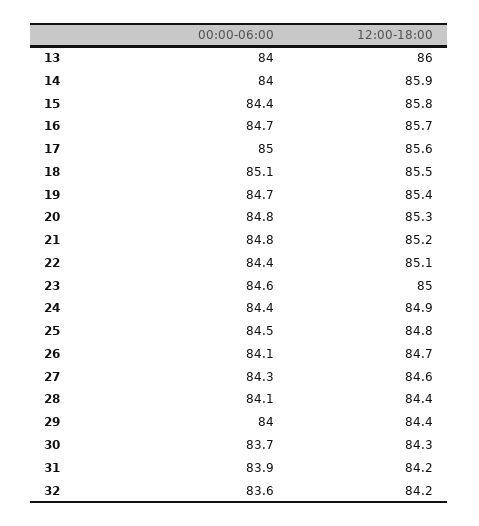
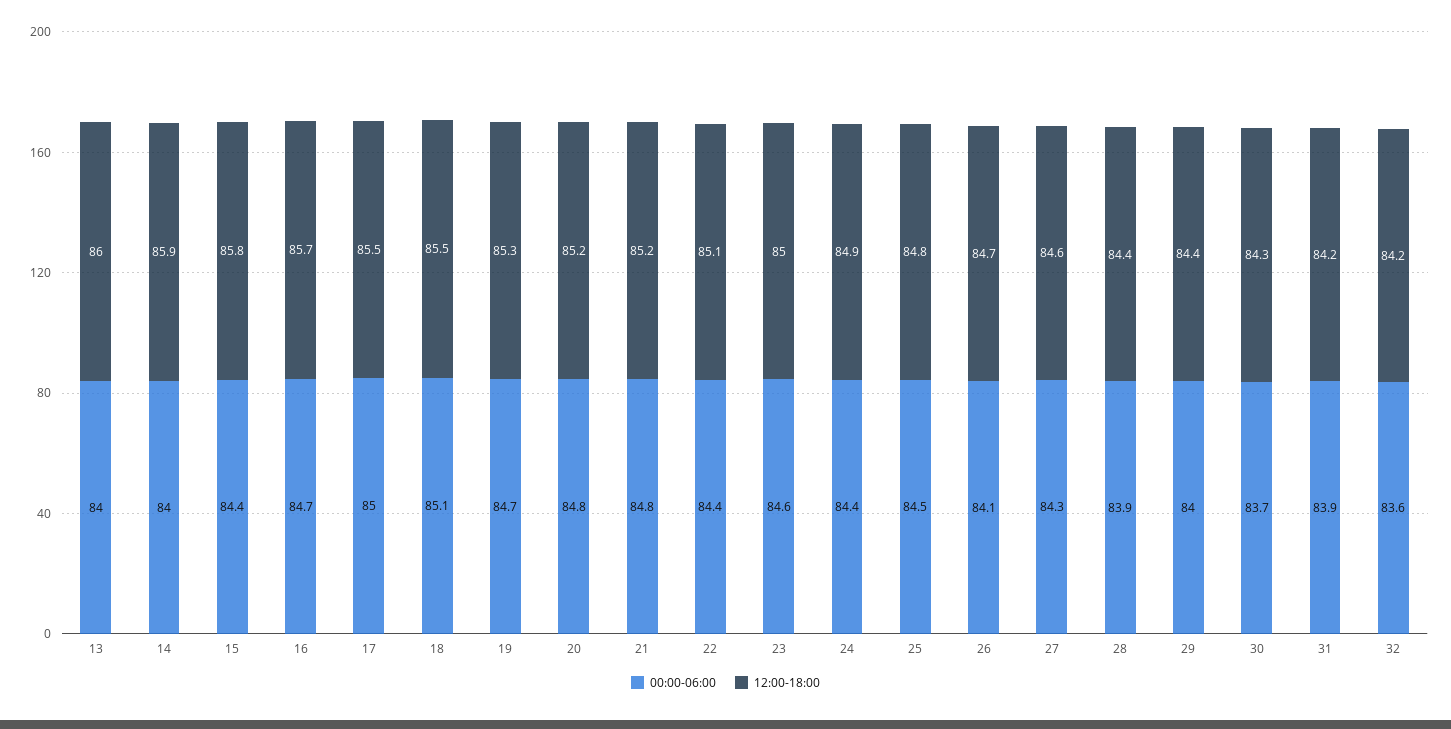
12:00-18:00, 17: 85.6 -> 85.5
12:00-18:00, 19: 85.4 -> 85.3
12:00-18:00, 20: 85.3 -> 85.2
00:00-06:00, 28: 84.1 -> 83.9

